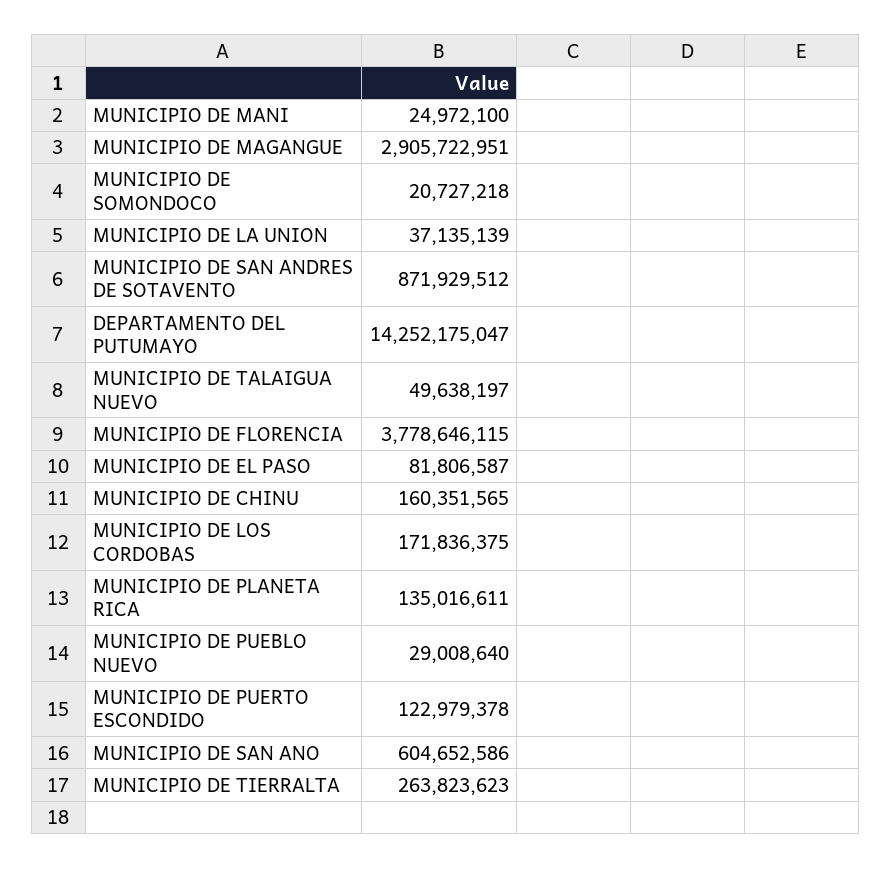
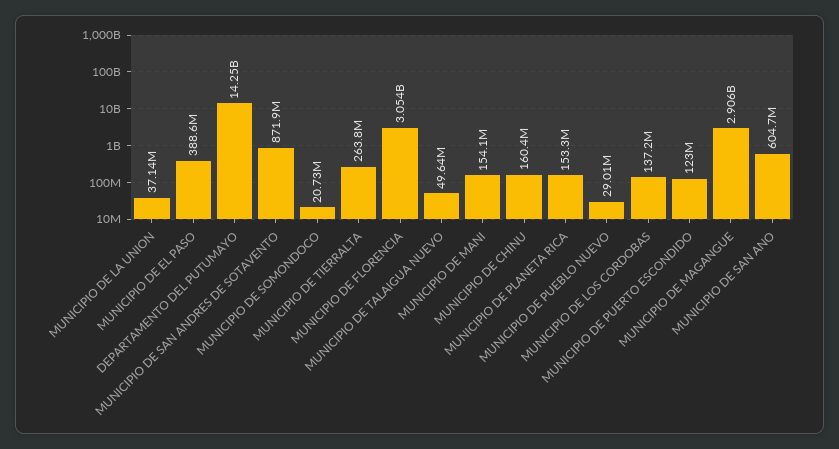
MUNICIPIO DE MANI: 24972100 -> 154100000
MUNICIPIO DE FLORENCIA: 3778646115 -> 3054000000
MUNICIPIO DE EL PASO: 81806587 -> 388600000
MUNICIPIO DE LOS CORDOBAS: 171836375 -> 137200000
MUNICIPIO DE PLANETA RICA: 135016611 -> 153300000

